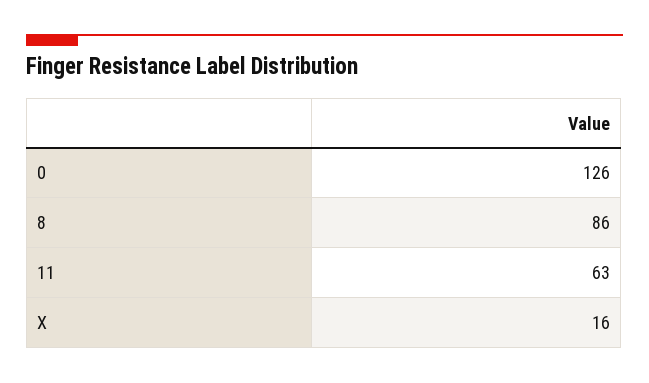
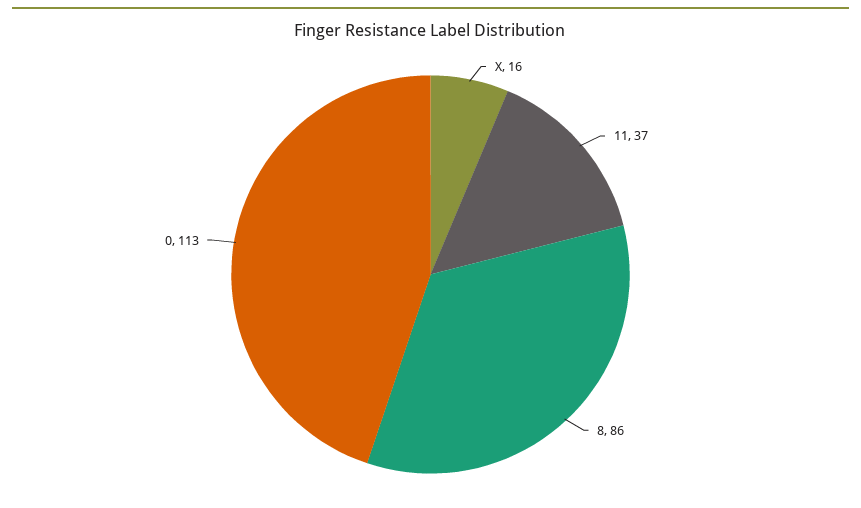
0: 126 -> 113
11: 63 -> 37

